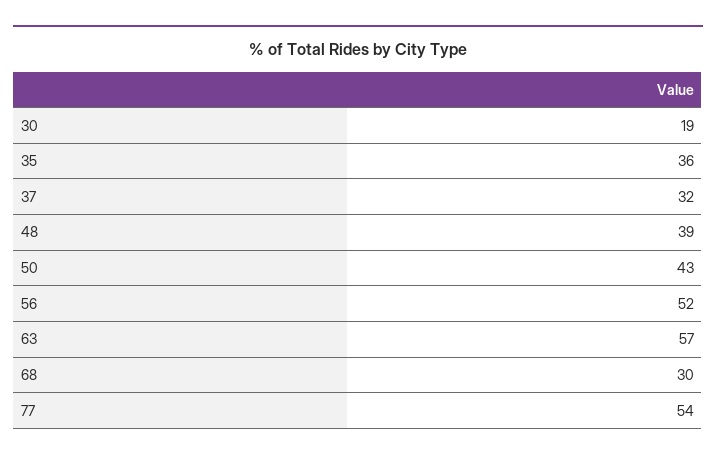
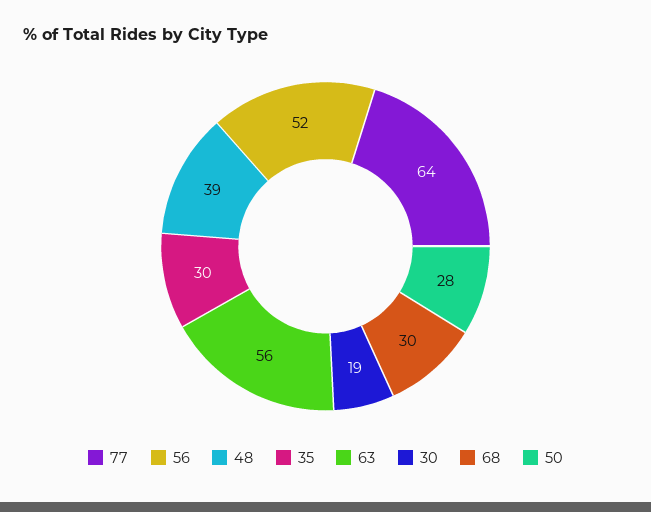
35: 36 -> 30
37: 32 -> none
50: 43 -> 28
63: 57 -> 56
77: 54 -> 64

